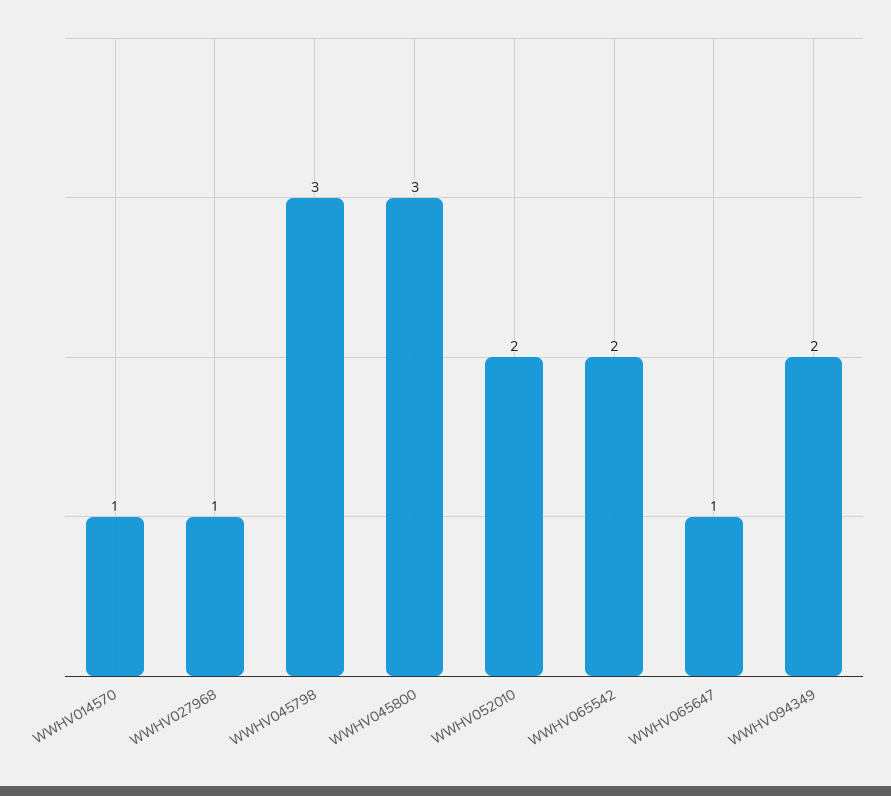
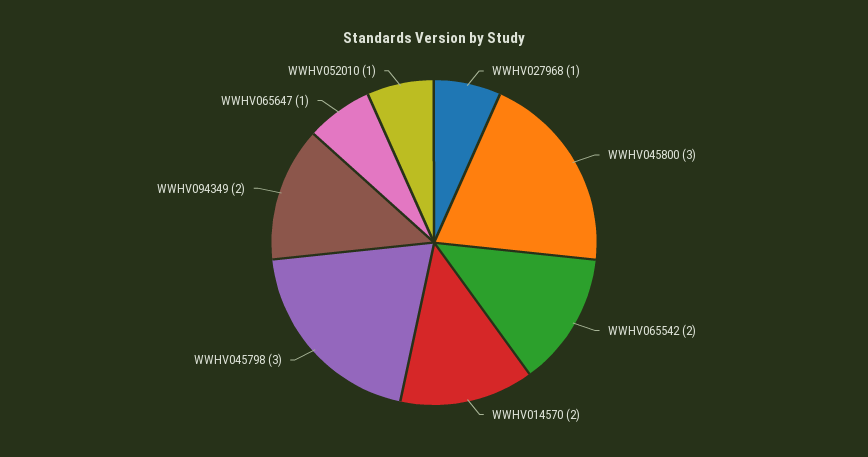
WWHV014570: 1 -> 2
WWHV052010: 2 -> 1

